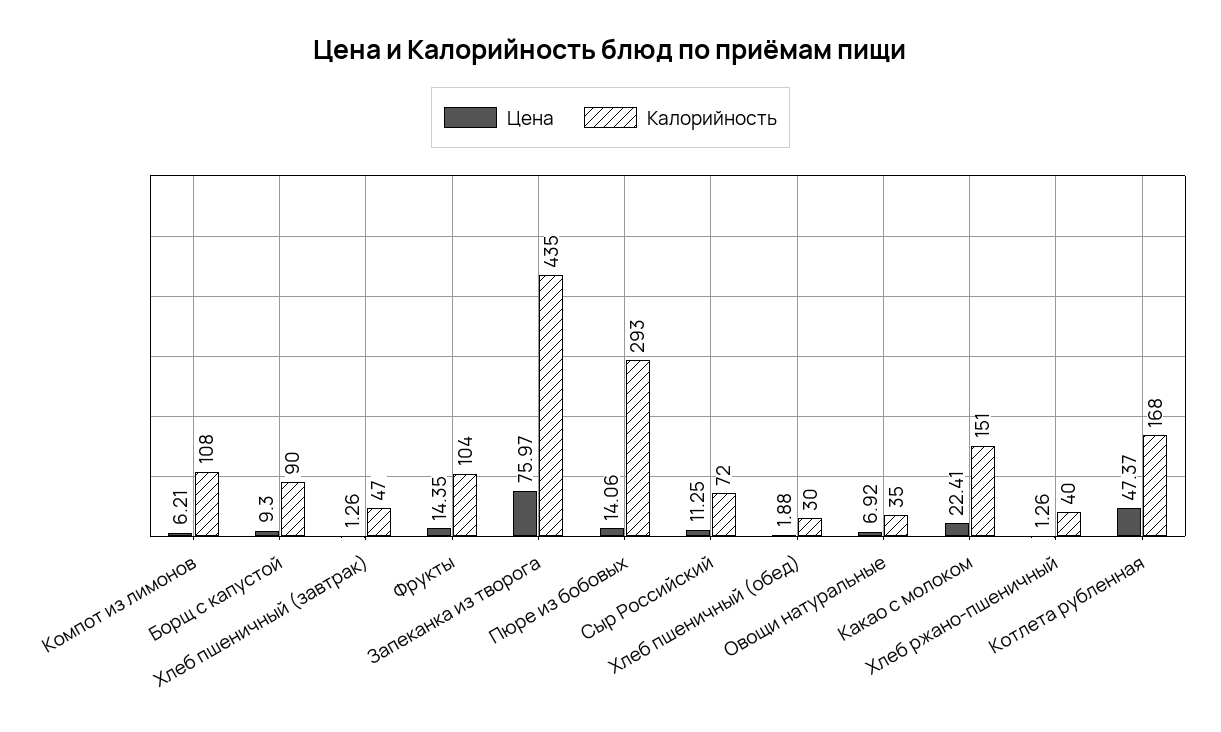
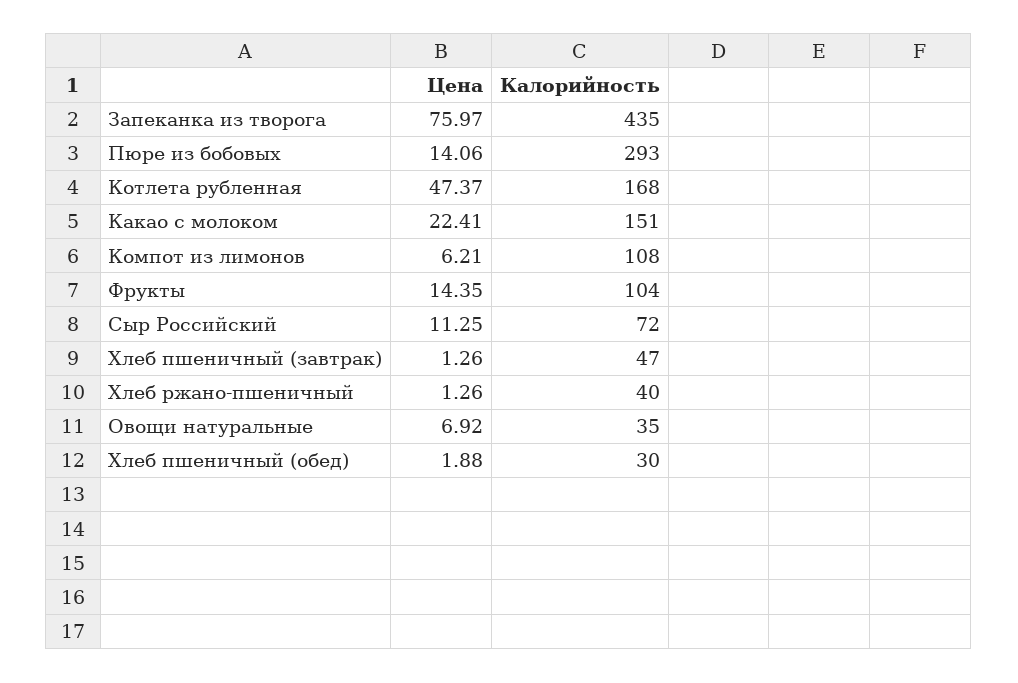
Цена, Борщ с капустой: 9.3 -> none
Калорийность, Борщ с капустой: 90 -> none

